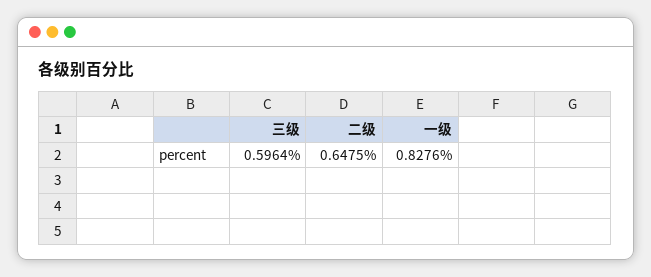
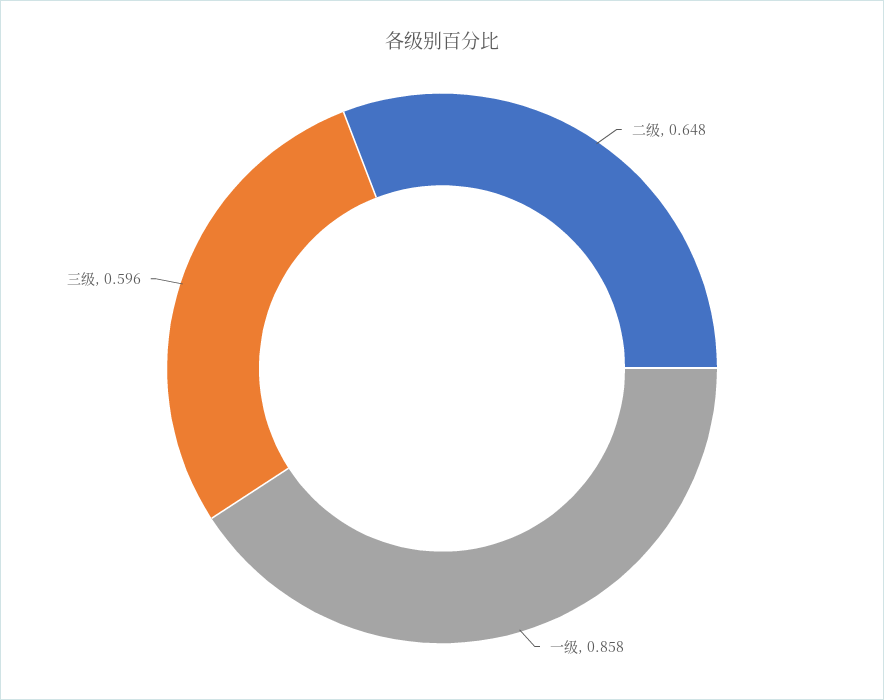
一级: 0.8276 -> 0.858

